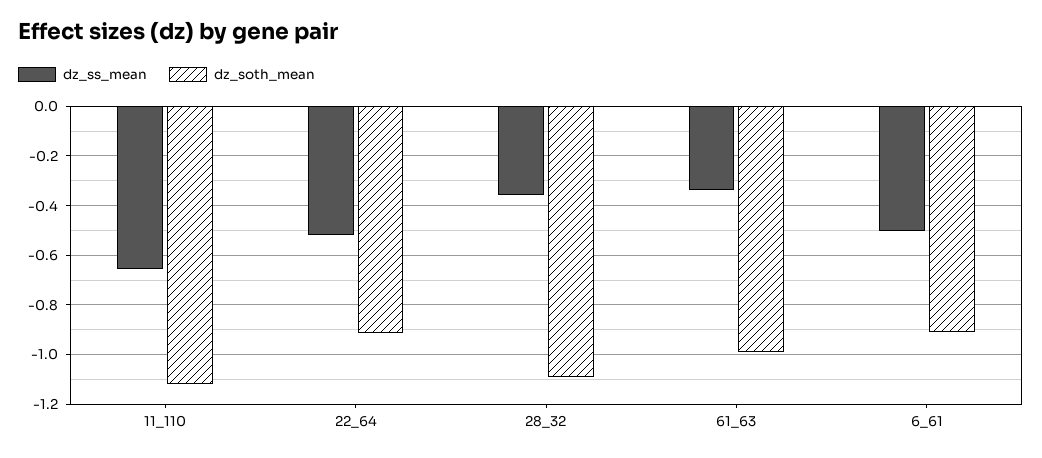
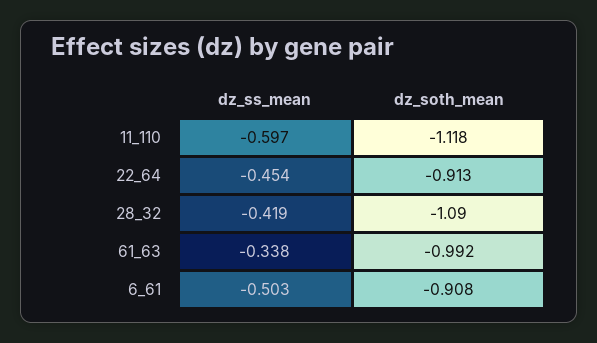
dz_ss_mean, 11_110: -0.65 -> -0.597
dz_ss_mean, 22_64: -0.525 -> -0.454
dz_ss_mean, 28_32: -0.35 -> -0.419

